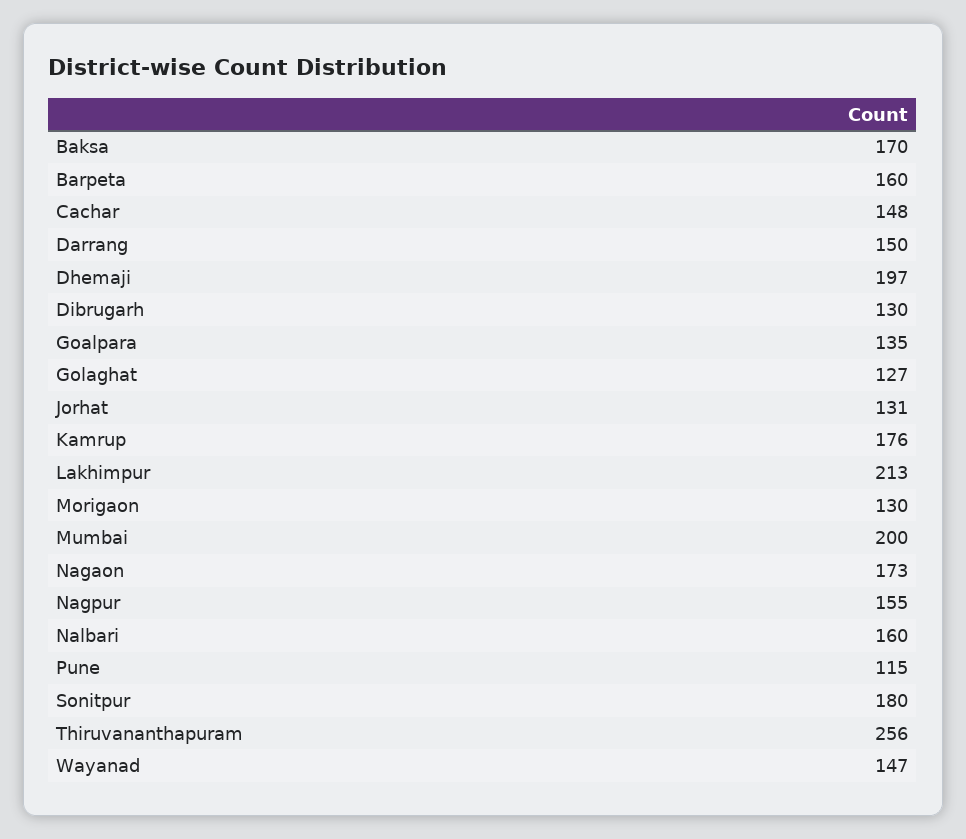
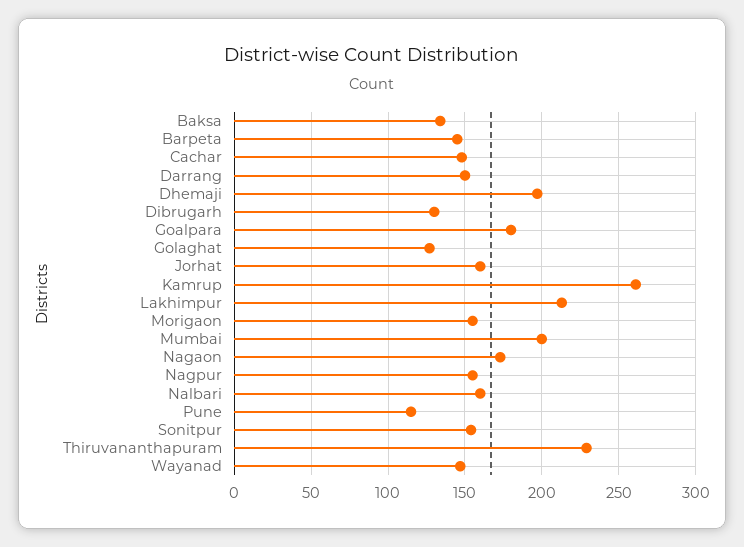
Baksa: 170 -> 135
Barpeta: 160 -> 145
Goalpara: 135 -> 180
Jorhat: 131 -> 160
Kamrup: 176 -> 260
Morigaon: 130 -> 155
Sonitpur: 180 -> 155
Thiruvananthapuram: 256 -> 230

